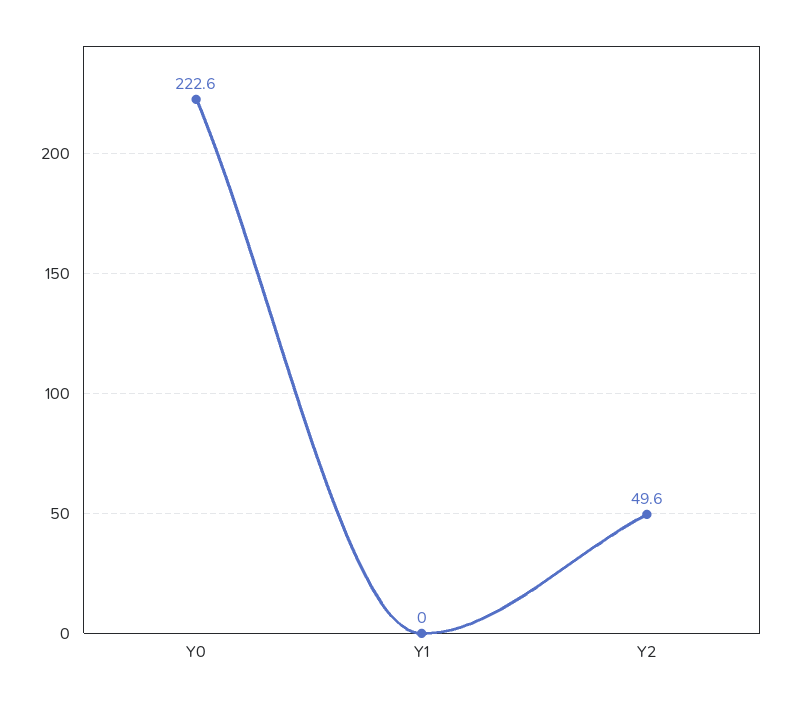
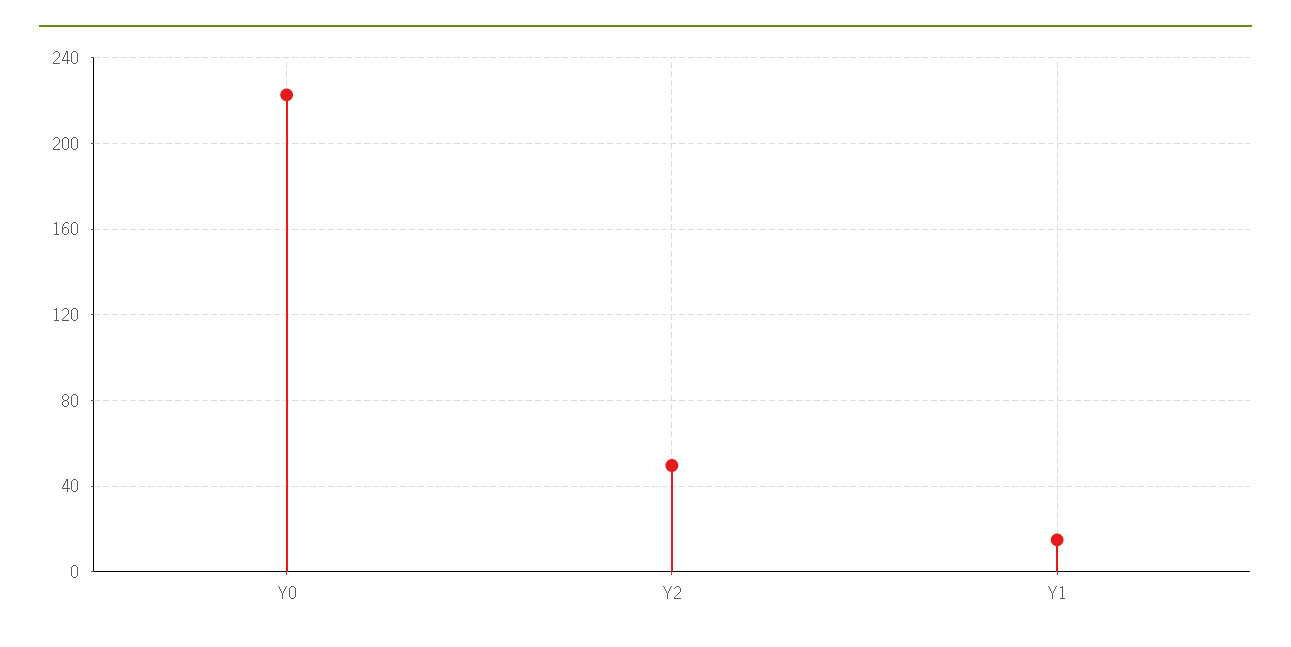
Y1: 0 -> 15

